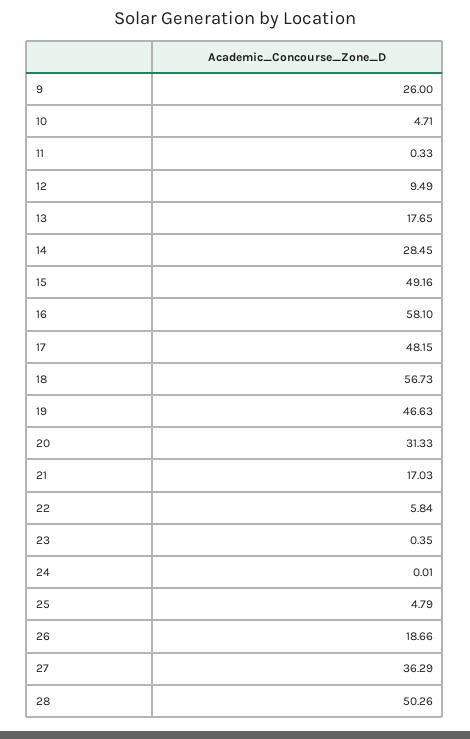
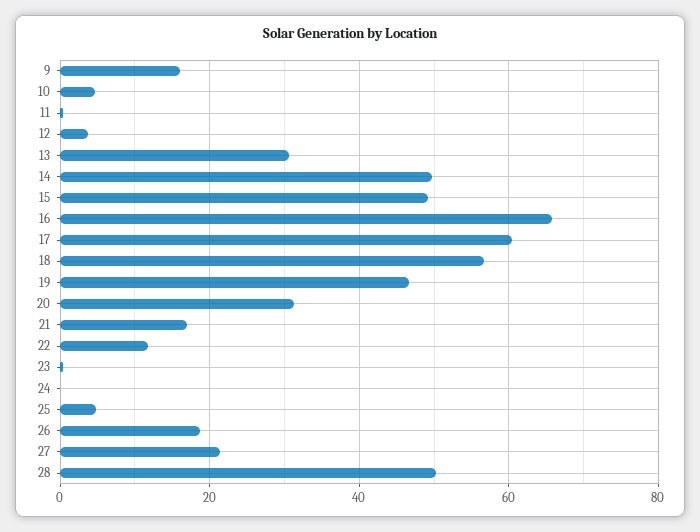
9: 26 -> 16
12: 9.49 -> 4
13: 17.65 -> 30
14: 28.45 -> 50
16: 58.1 -> 66
17: 48.15 -> 60
22: 5.84 -> 12
27: 36.29 -> 22

